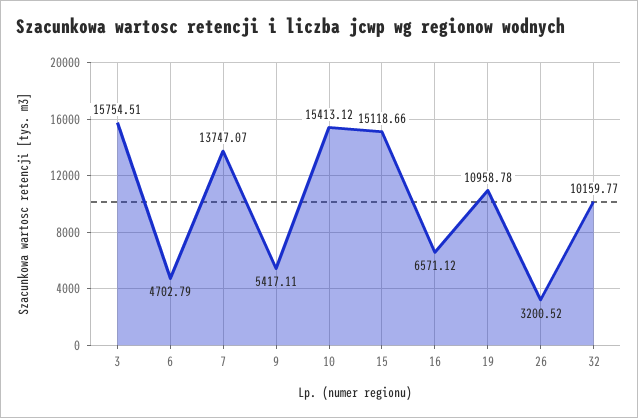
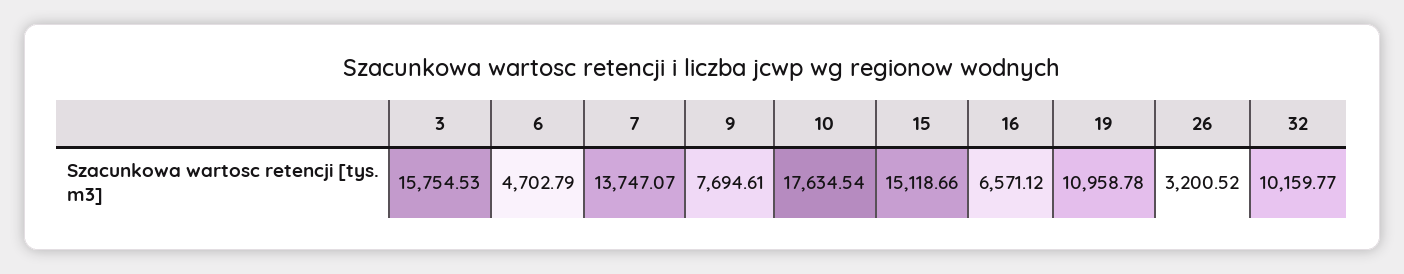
3: 15754.51 -> 15754.53
9: 5417.11 -> 7694.61
10: 15413.12 -> 17634.54

